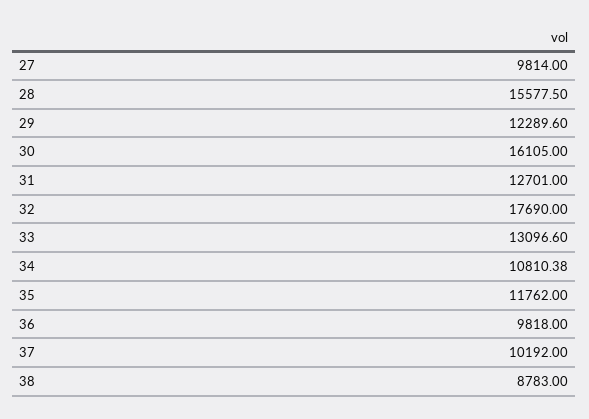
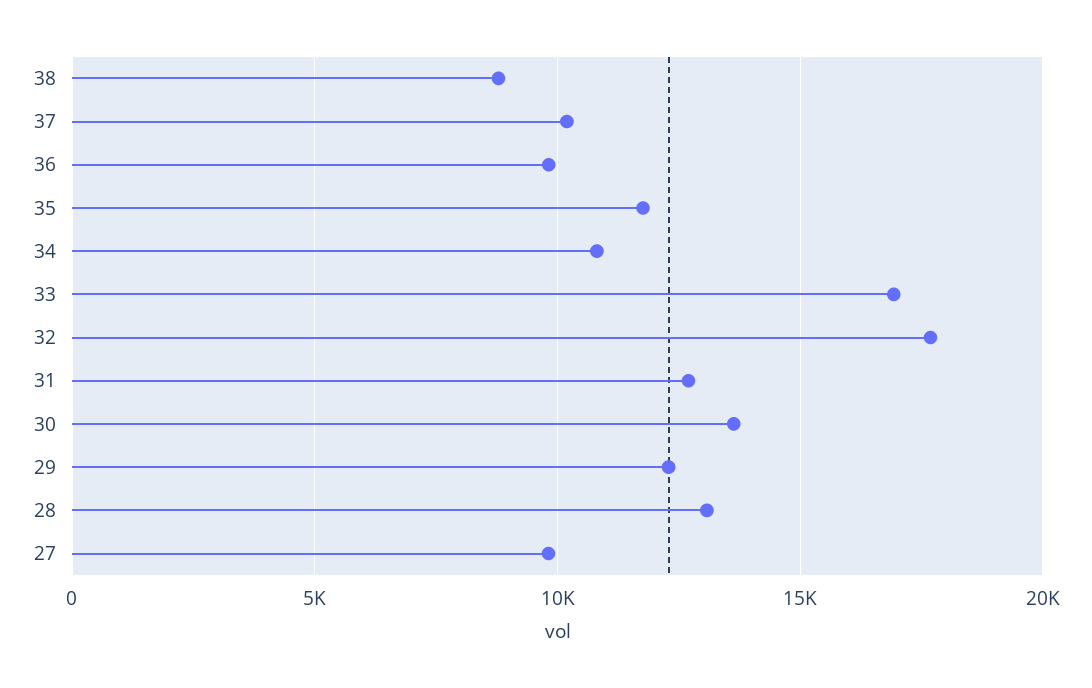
28: 15577.5 -> 13000
30: 16105 -> 13500
33: 13096.6 -> 17000

